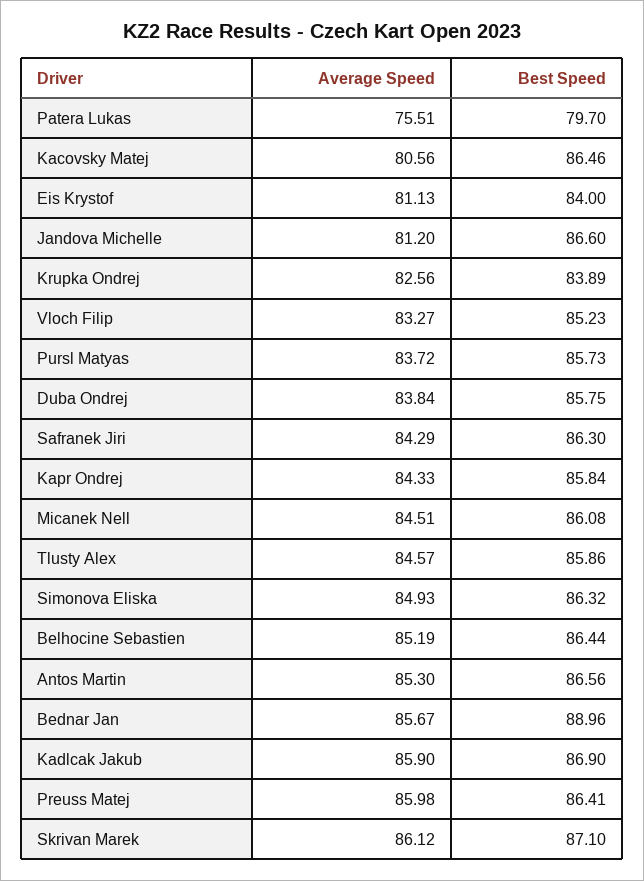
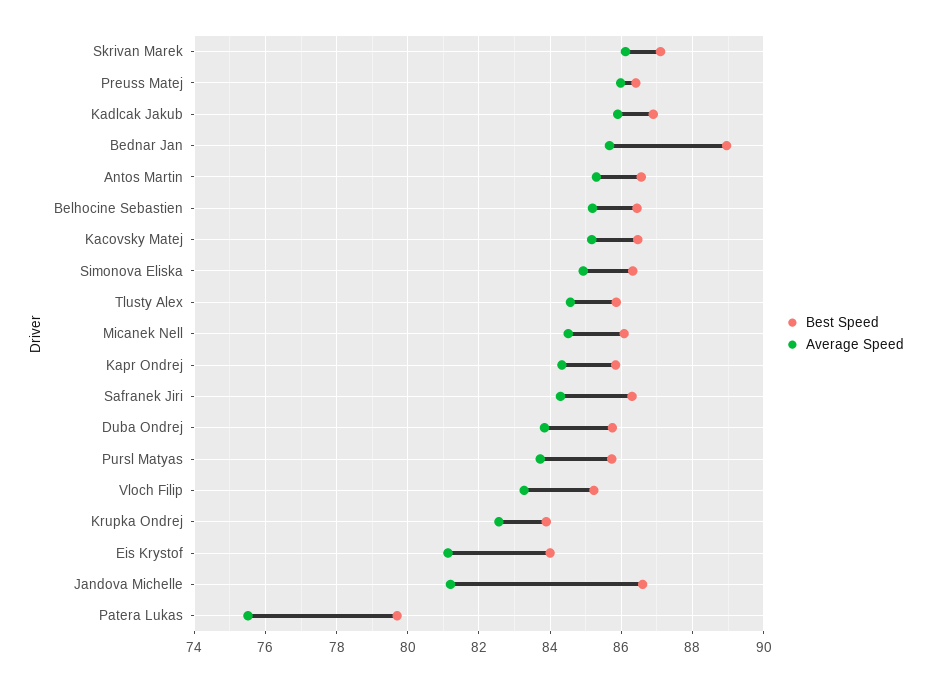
Average Speed, Kacovsky Matej: 80.56 -> 85.2

